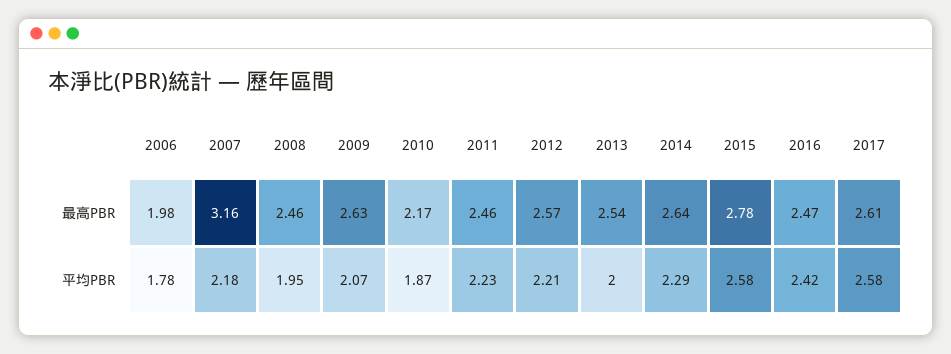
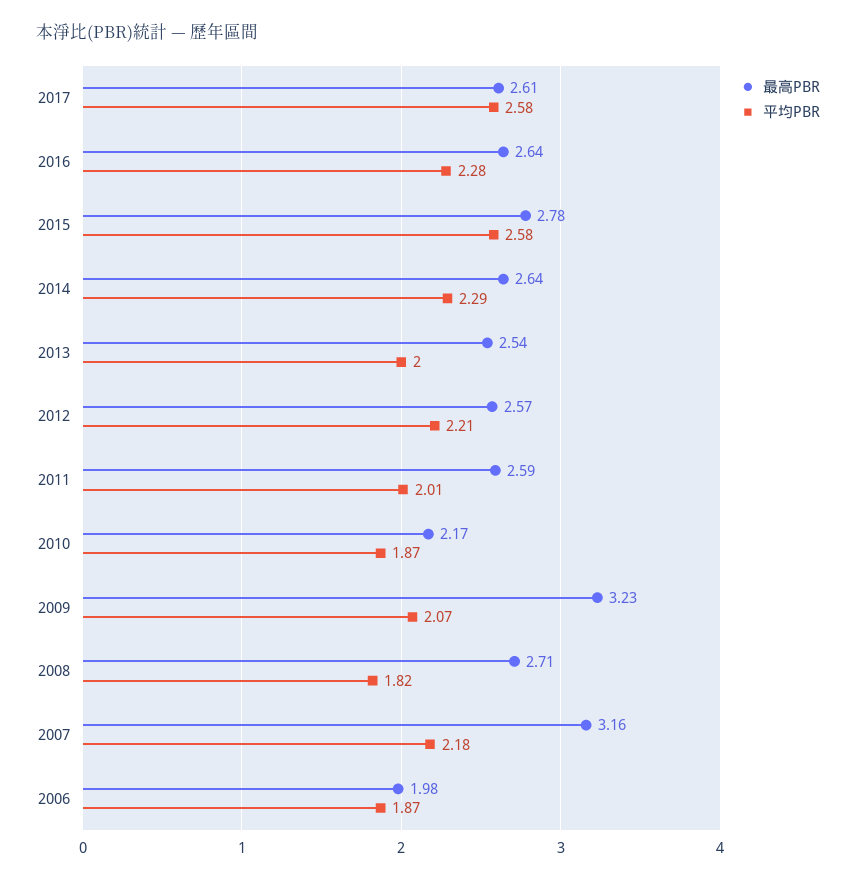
最高PBR, 2008: 2.46 -> 2.71
最高PBR, 2009: 2.63 -> 3.23
最高PBR, 2011: 2.46 -> 2.59
最高PBR, 2016: 2.47 -> 2.64
平均PBR, 2006: 1.78 -> 1.87
平均PBR, 2008: 1.95 -> 1.82
平均PBR, 2011: 2.23 -> 2.01
平均PBR, 2016: 2.42 -> 2.28

